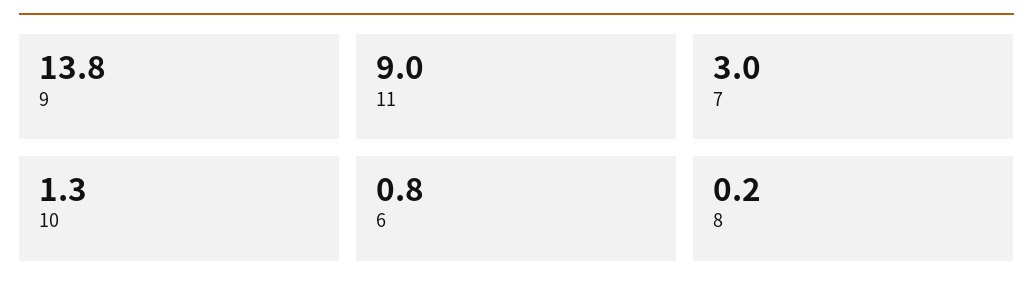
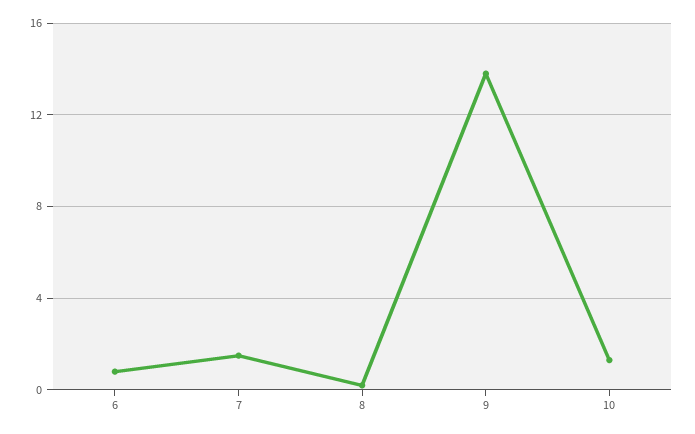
11: 9 -> none
7: 3 -> 1.5

